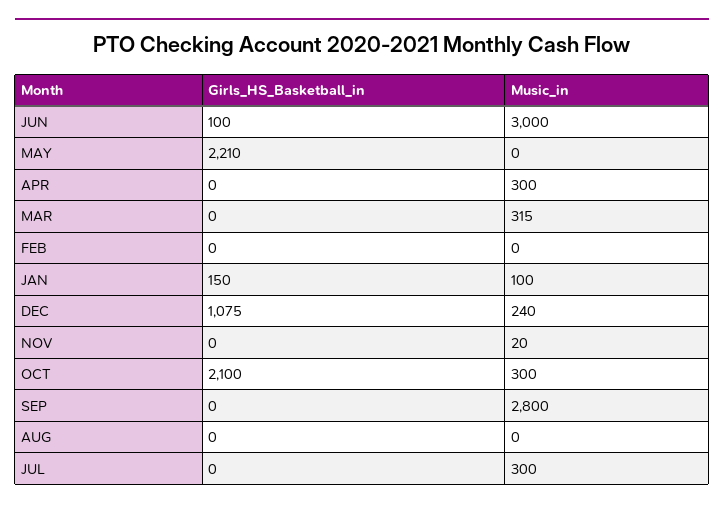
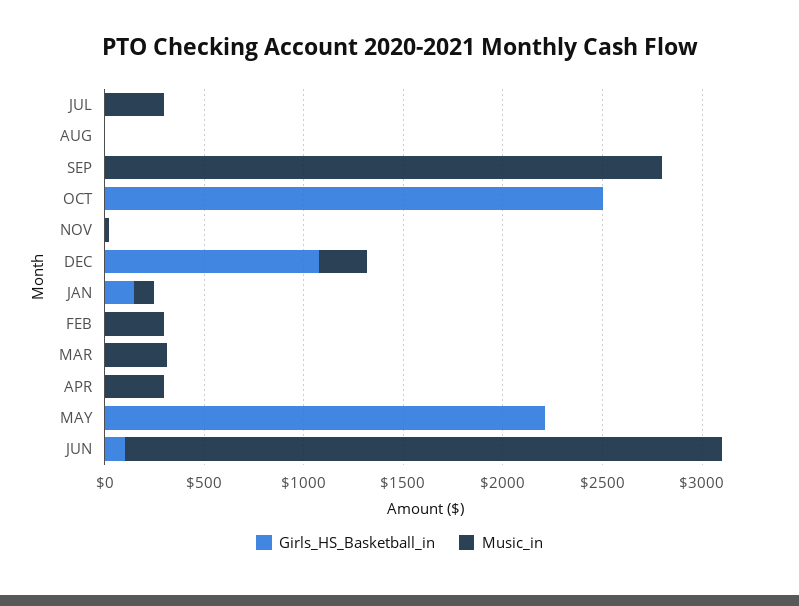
Music_in, FEB: 0 -> 300
Girls_HS_Basketball_in, OCT: 2100 -> 2500
Music_in, OCT: 300 -> 0

